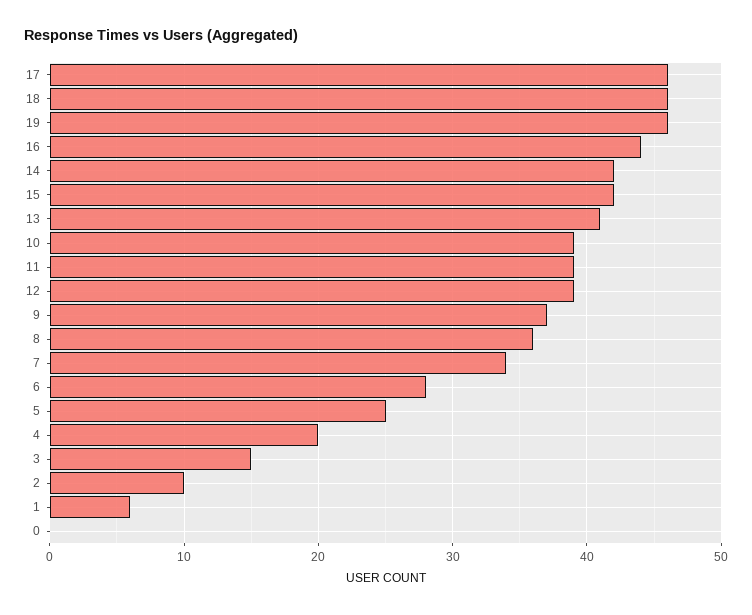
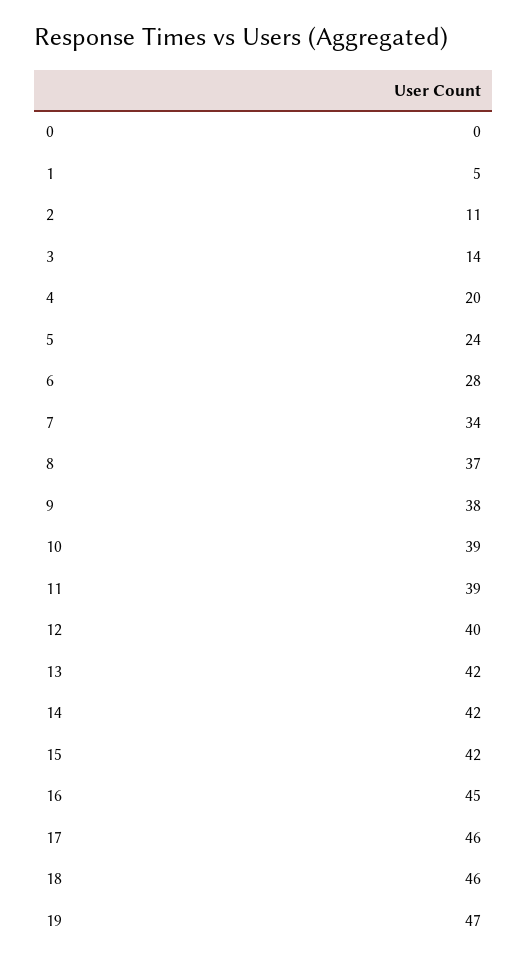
19: 46 -> 47
16: 44 -> 45
13: 41 -> 42
12: 39 -> 40
9: 37 -> 38
8: 36 -> 37
5: 25 -> 24
3: 15 -> 14
2: 10 -> 11
1: 6 -> 5

